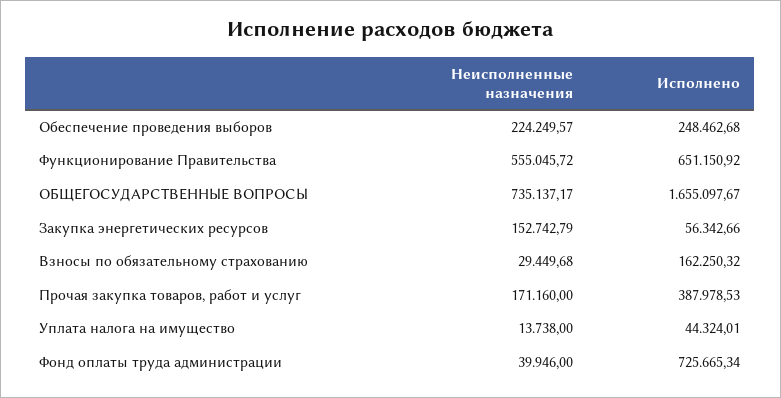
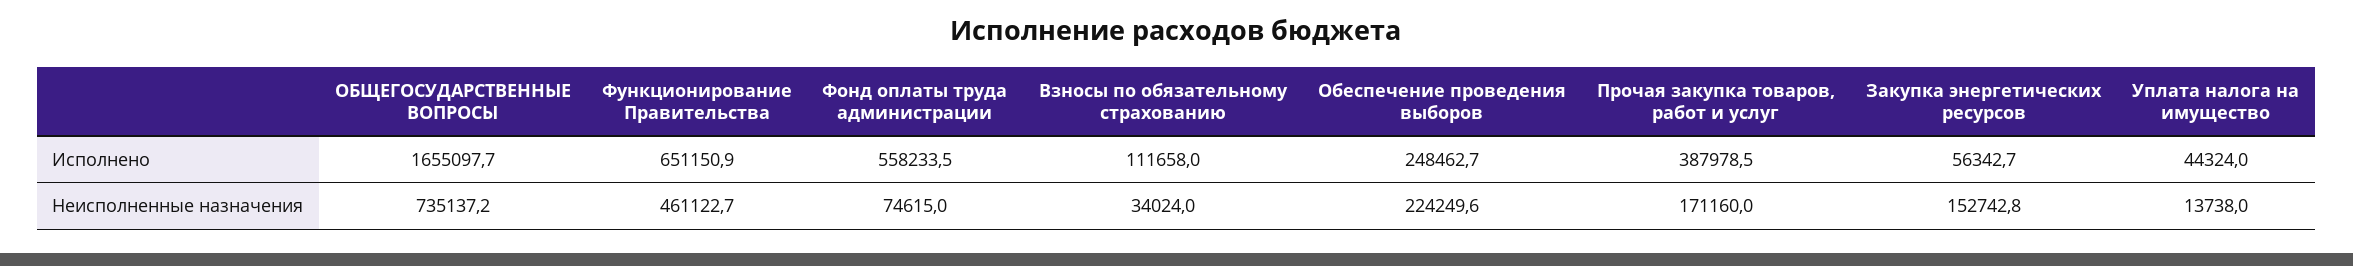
Неисполненные назначения, Функционирование Правительства: 555045.72 -> 461122.7
Неисполненные назначения, Взносы по обязательному страхованию: 29449.68 -> 34024
Исполнено, Взносы по обязательному страхованию: 162250.32 -> 111658
Неисполненные назначения, Фонд оплаты труда администрации: 39946 -> 74615
Исполнено, Фонд оплаты труда администрации: 725665.34 -> 558233.5

